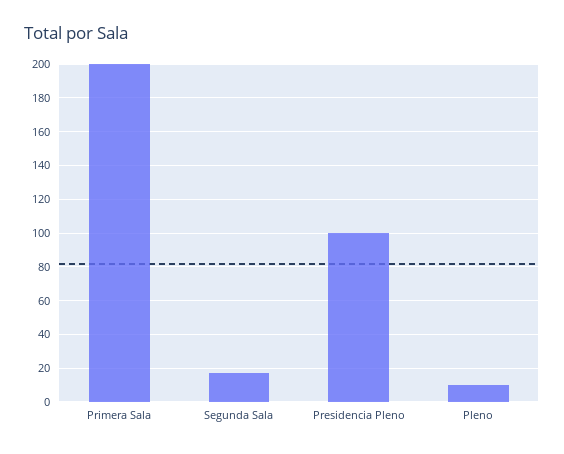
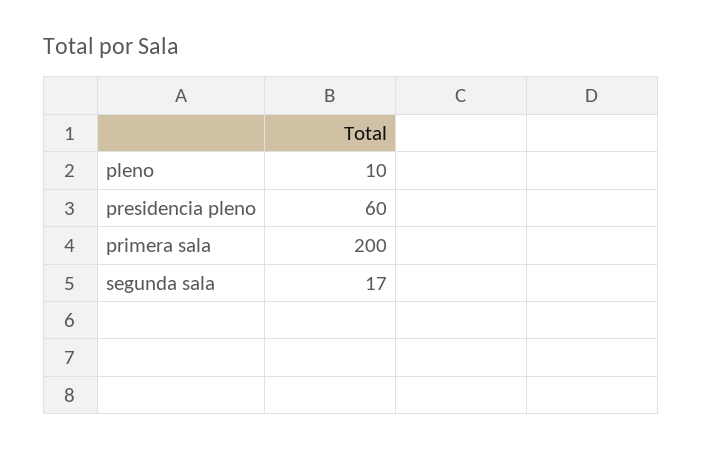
Presidencia Pleno: 100 -> 60

